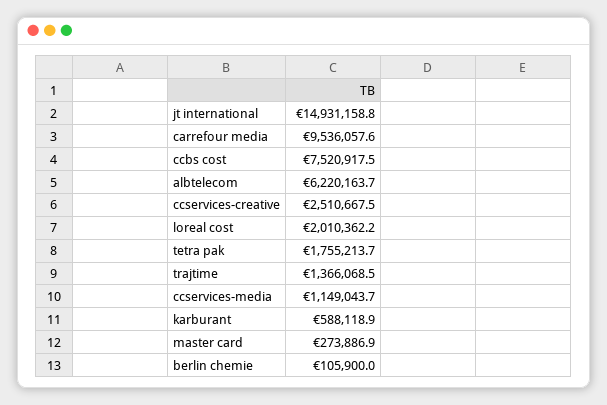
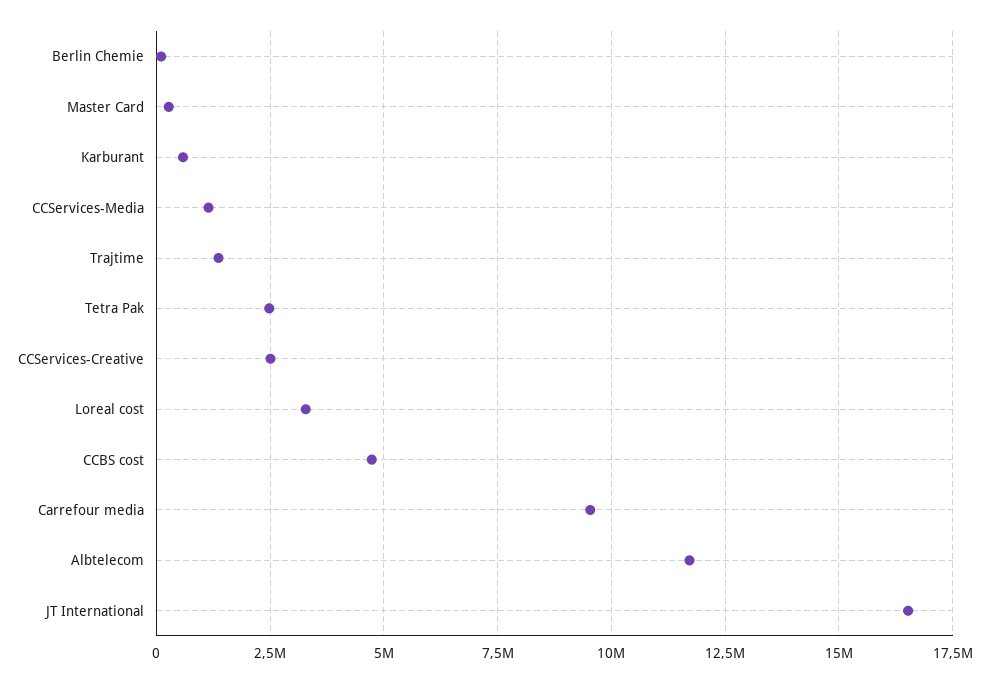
jt international: 14931158.8 -> 16500000
ccbs cost: 7520917.5 -> 4750000
albtelecom: 6220163.7 -> 11750000
loreal cost: 2010362.2 -> 3250000
tetra pak: 1755213.7 -> 2500000

